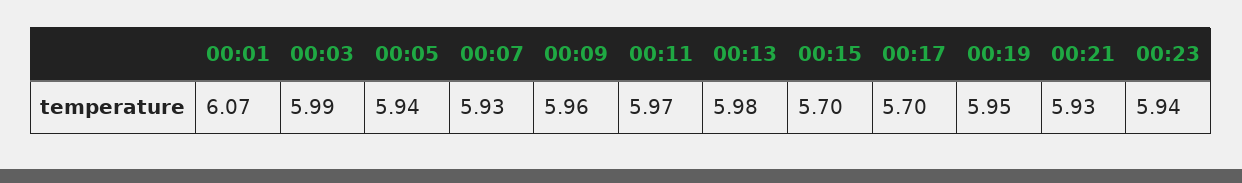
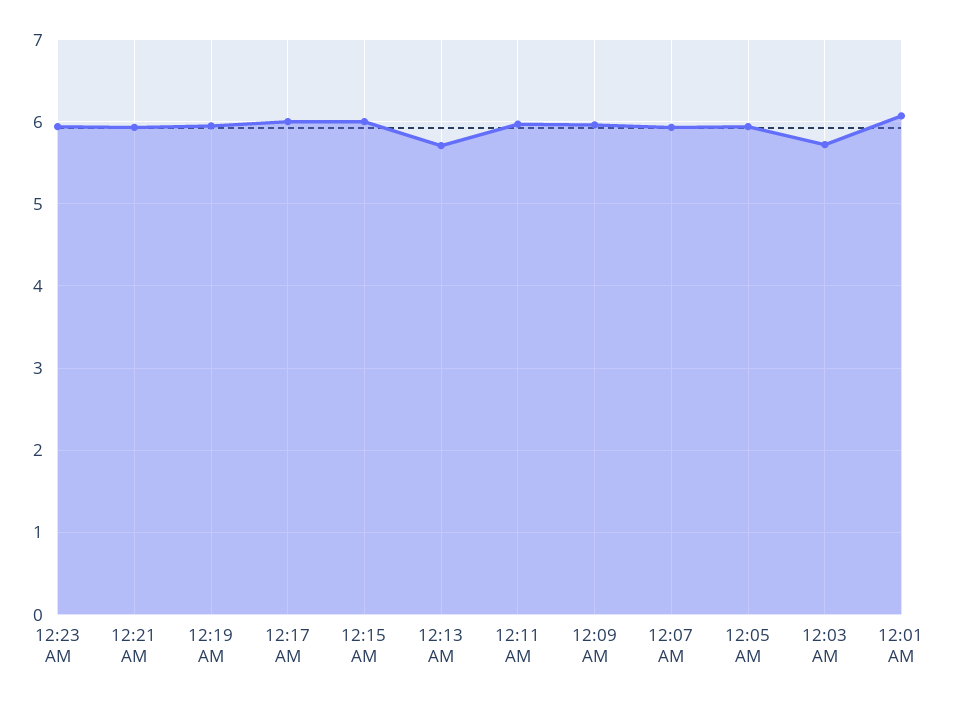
00:03: 5.99 -> 5.7
00:13: 5.98 -> 5.7
00:15: 5.7 -> 6
00:17: 5.7 -> 6

